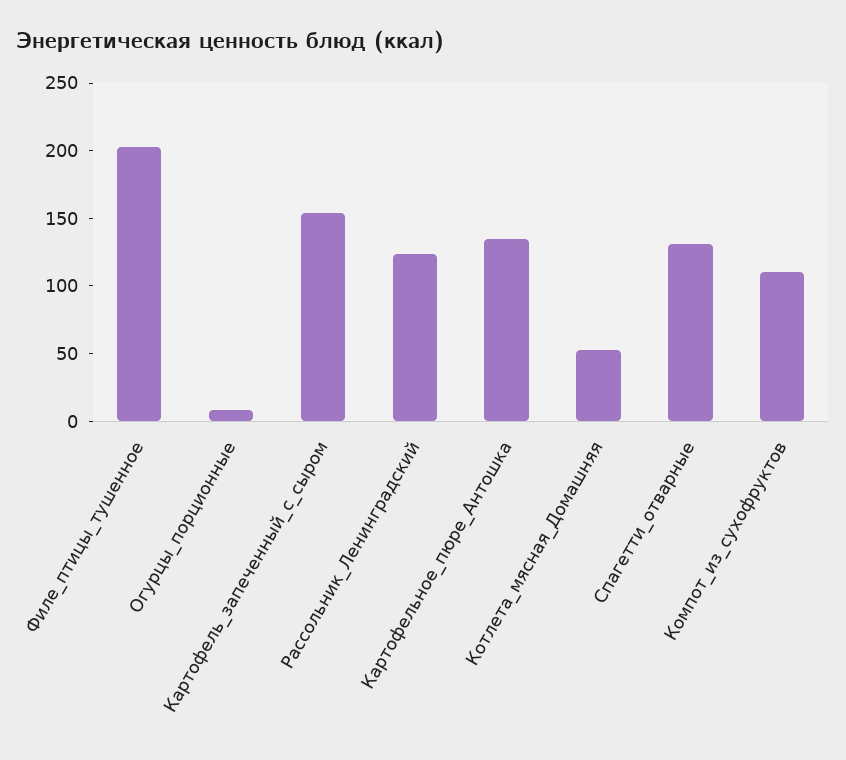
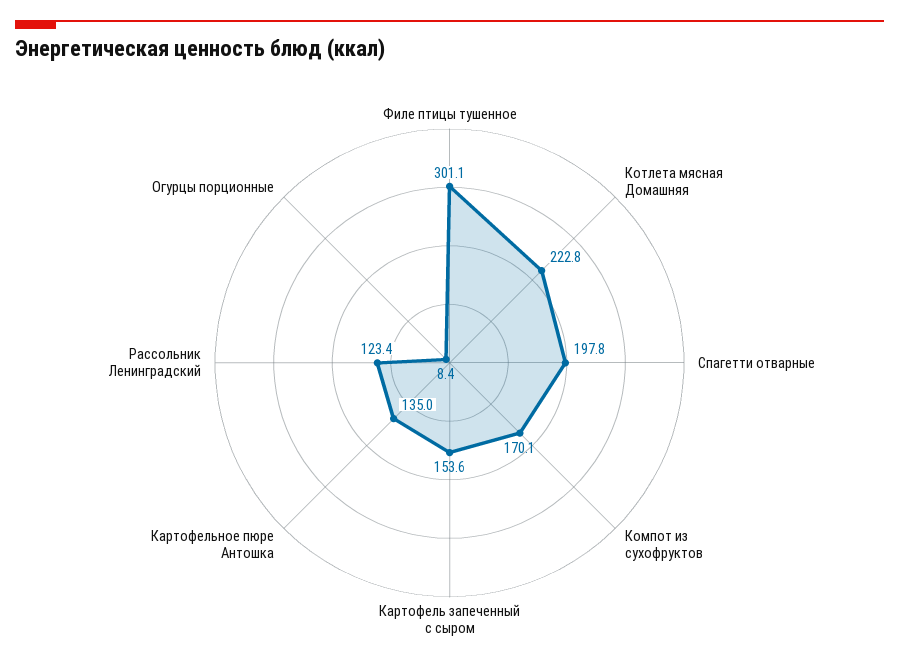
Филе_птицы_тушенное: 200 -> 301.1
Котлета_мясная_Домашняя: 50 -> 222.8
Спагетти_отварные: 130 -> 197.8
Компот_из_сухофруктов: 110 -> 170.1

